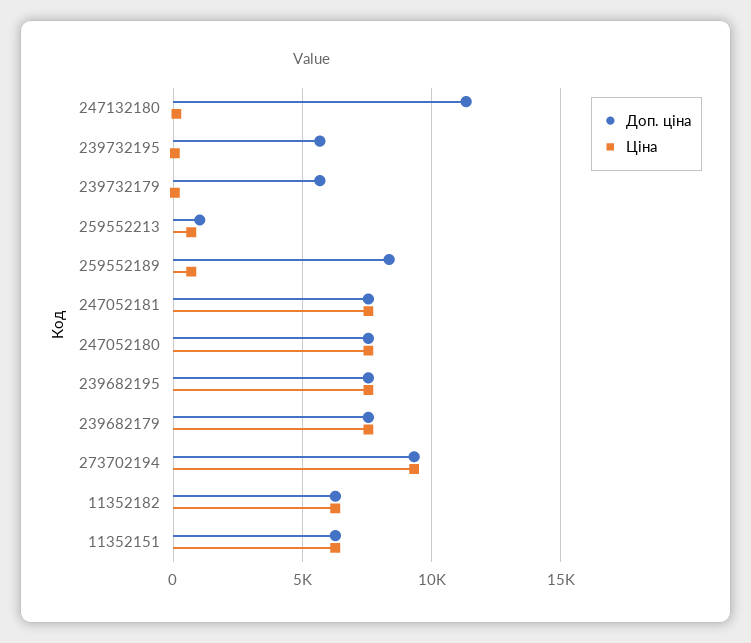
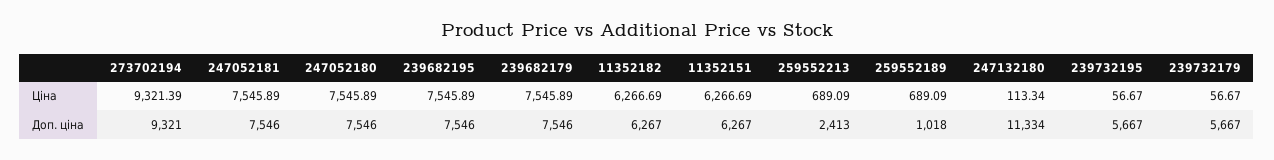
Доп. ціна, 259552213: 1000 -> 2413
Доп. ціна, 259552189: 8500 -> 1018

